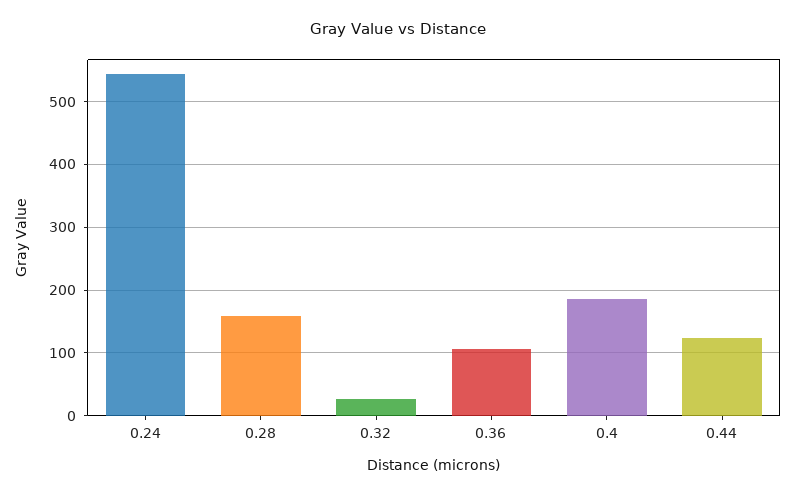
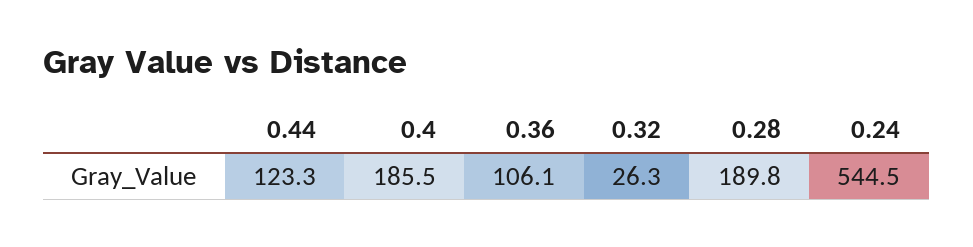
0.28: 160 -> 189.8

